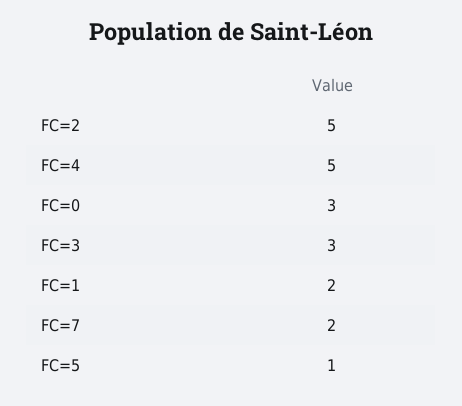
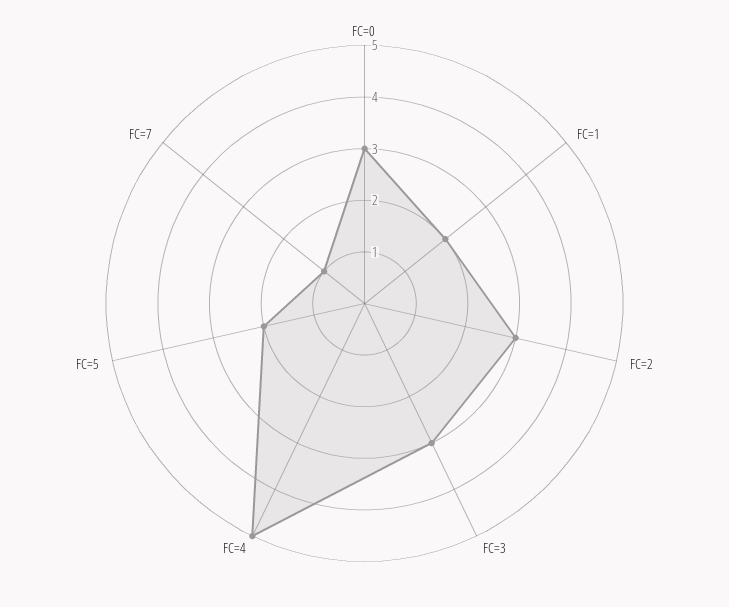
FC=2: 5 -> 3
FC=7: 2 -> 1
FC=5: 1 -> 2

